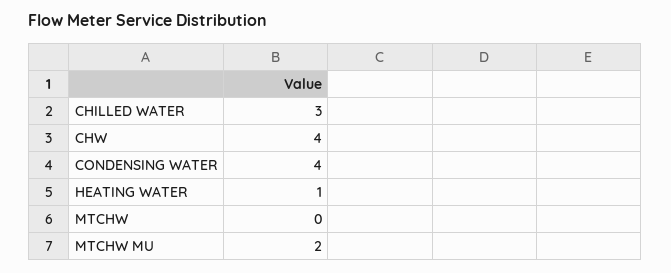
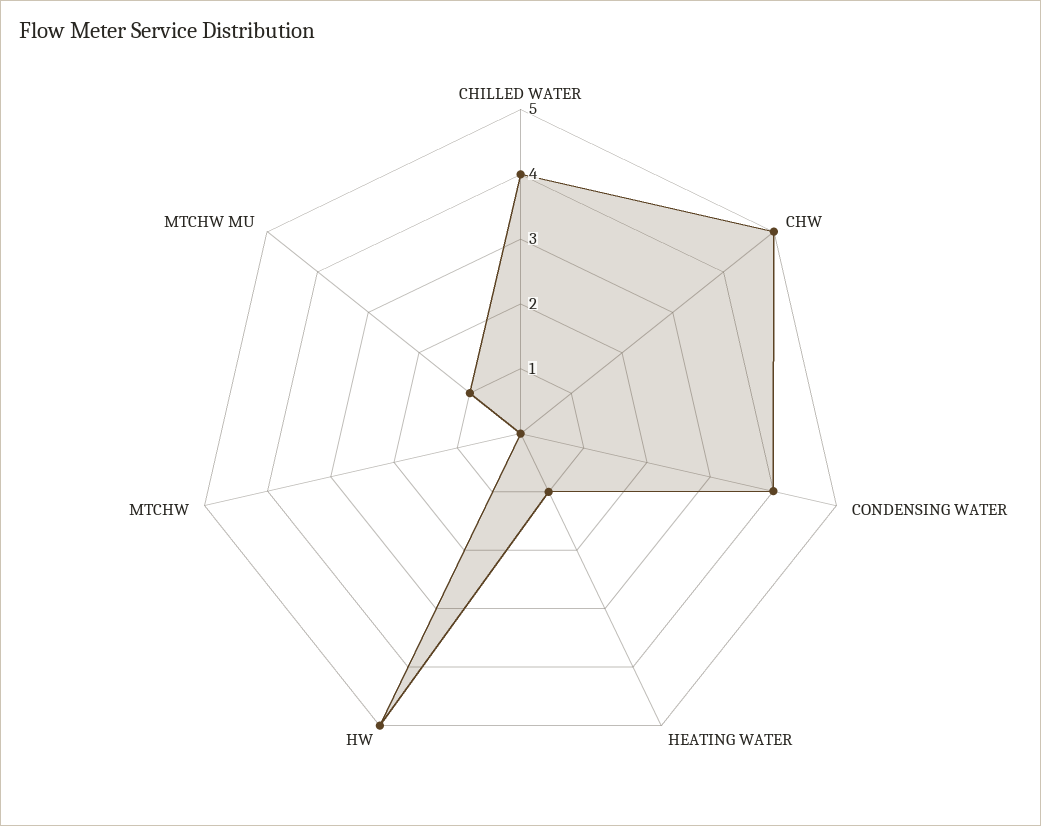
CHILLED WATER: 3 -> 4
CHW: 4 -> 5
MTCHW MU: 2 -> 1
HW: none -> 5

